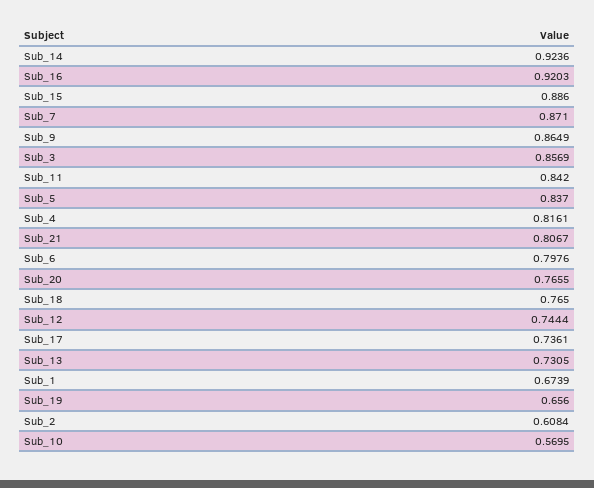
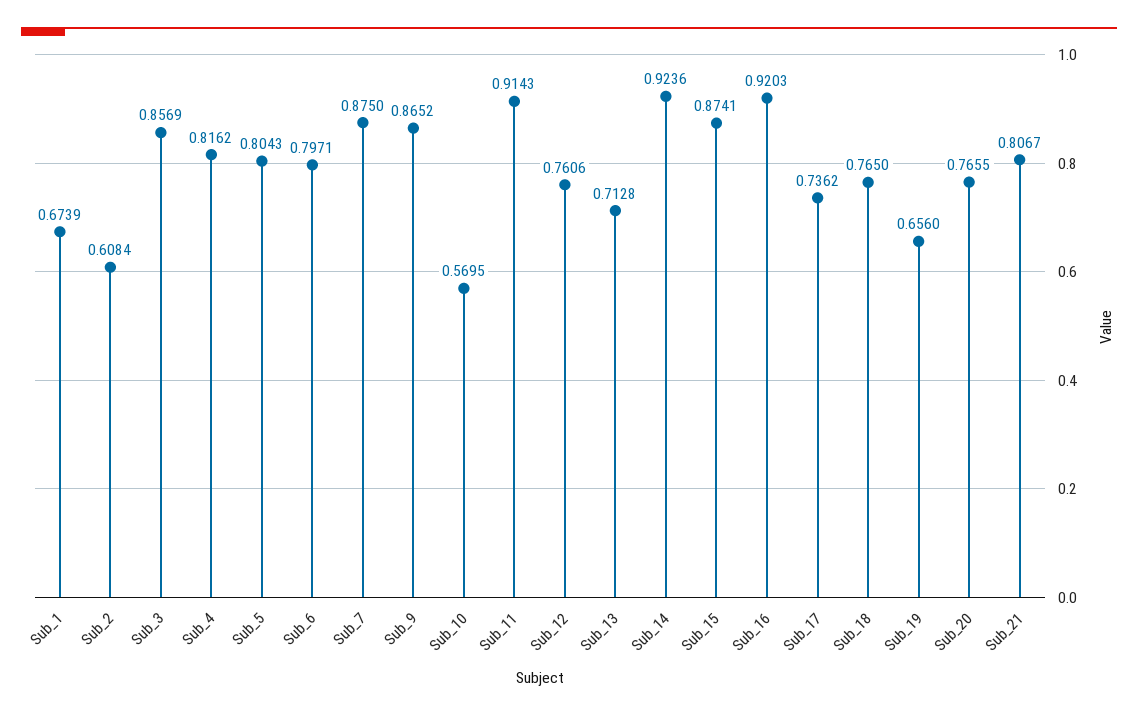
Sub_15: 0.886 -> 0.8741
Sub_7: 0.871 -> 0.875
Sub_9: 0.8649 -> 0.8652
Sub_11: 0.842 -> 0.9143
Sub_5: 0.837 -> 0.8043
Sub_4: 0.8161 -> 0.8162
Sub_6: 0.7976 -> 0.7971
Sub_12: 0.7444 -> 0.7606
Sub_17: 0.7361 -> 0.7362
Sub_13: 0.7305 -> 0.7128

